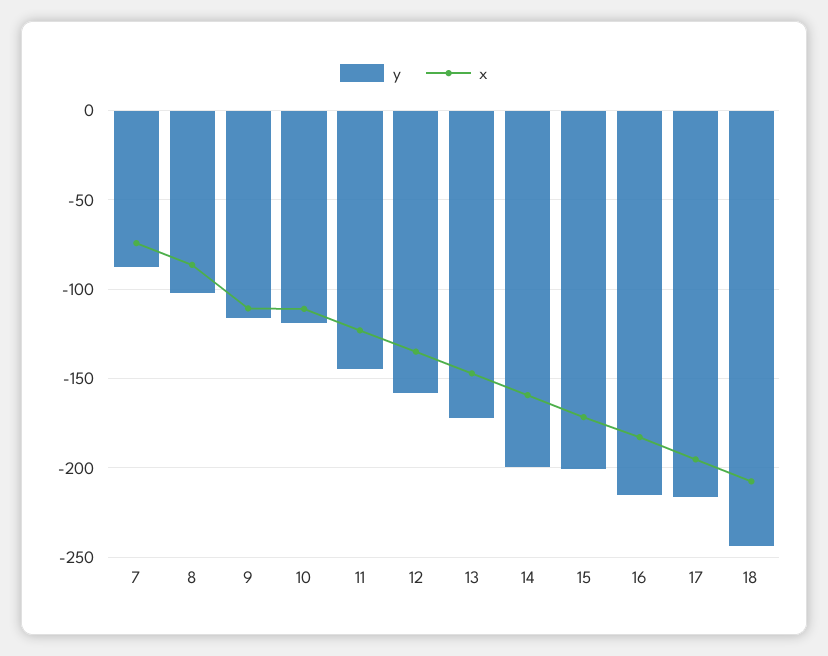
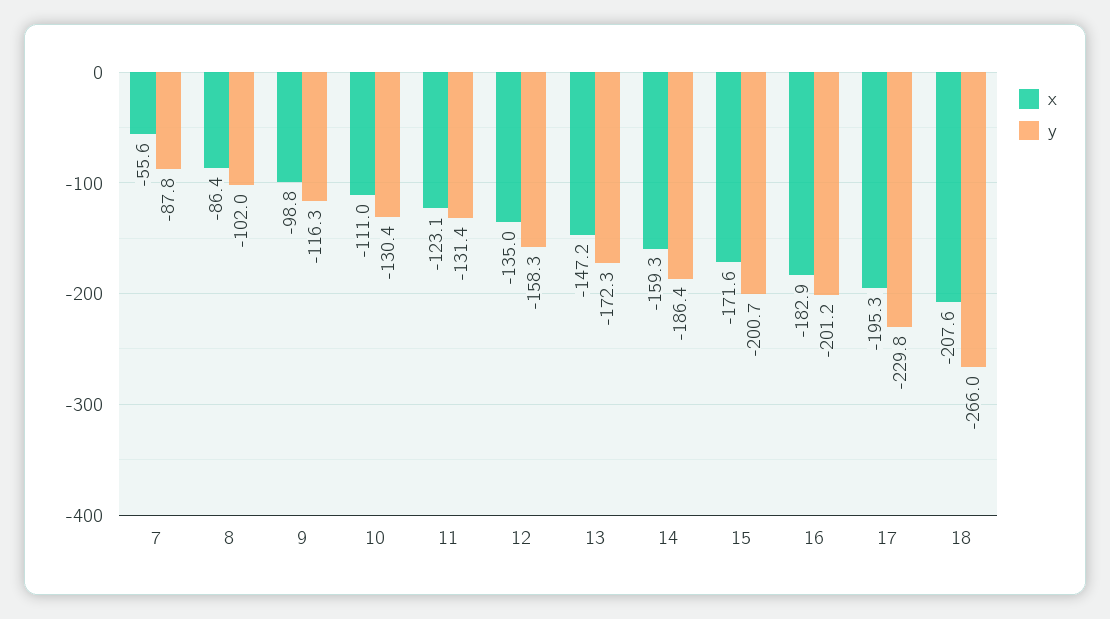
x, 7: -75 -> -55.6
x, 9: -110 -> -98.8
y, 10: -120 -> -130.4
y, 11: -145 -> -131.4
y, 14: -200 -> -186.4
y, 16: -215 -> -201.2
y, 17: -215 -> -229.8
y, 18: -245 -> -266

